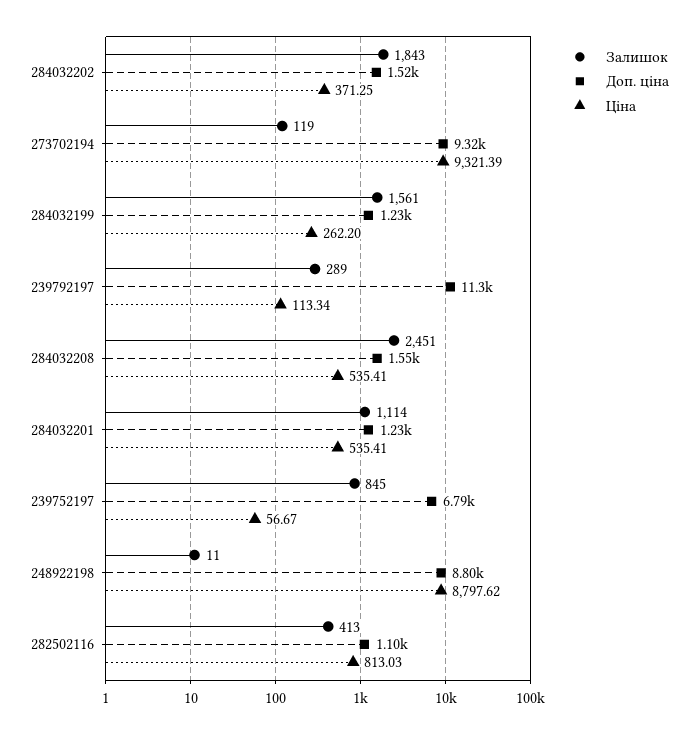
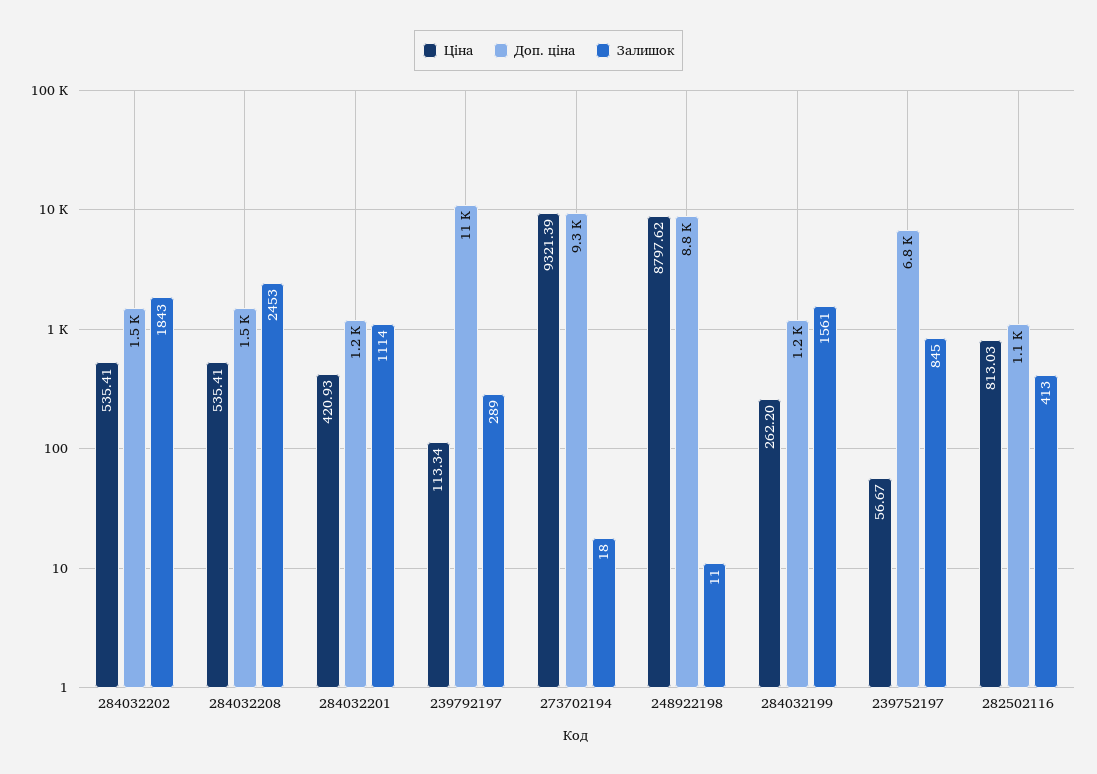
Ціна, 284032202: 371.25 -> 535.41
Залишок, 273702194: 119 -> 18
Залишок, 284032208: 2451 -> 2453
Ціна, 284032201: 535.41 -> 420.93

